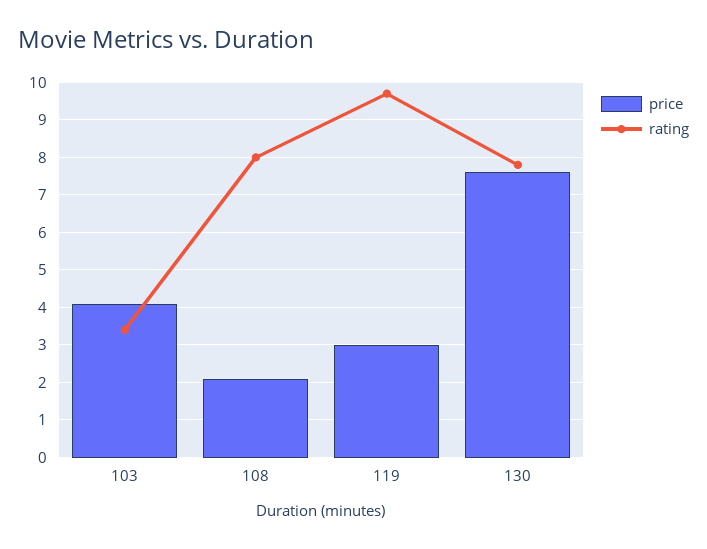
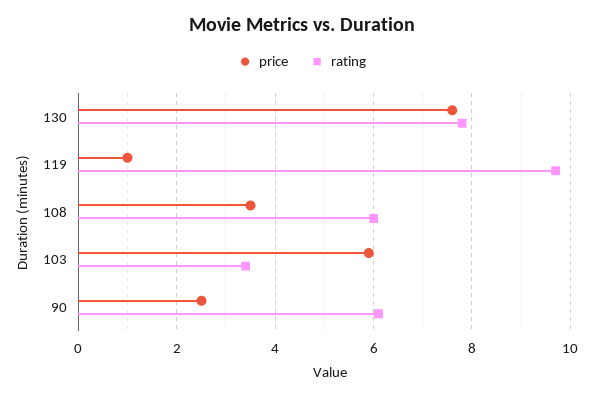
price, 103: 4 -> 6
price, 108: 2 -> 3.5
rating, 108: 8 -> 6
price, 119: 3 -> 1
price, 90: none -> 2.5
rating, 90: none -> 6

